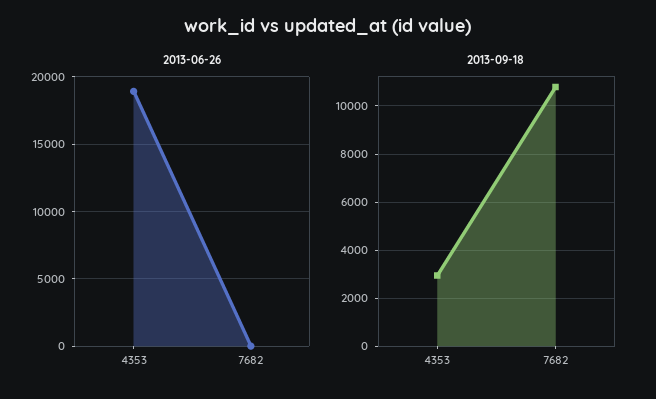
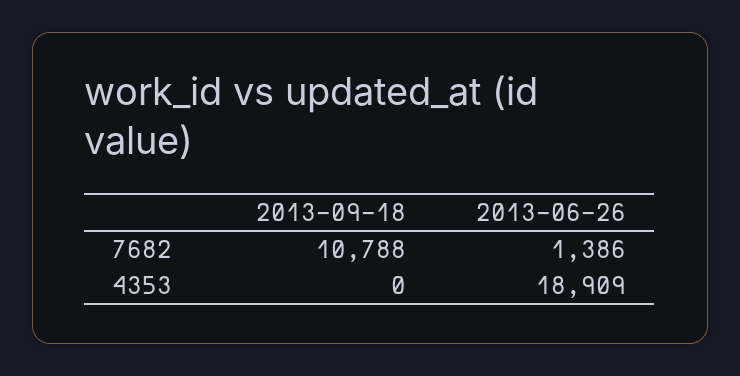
2013-06-26, 7682: 0 -> 1386
2013-09-18, 4353: 3000 -> 0

